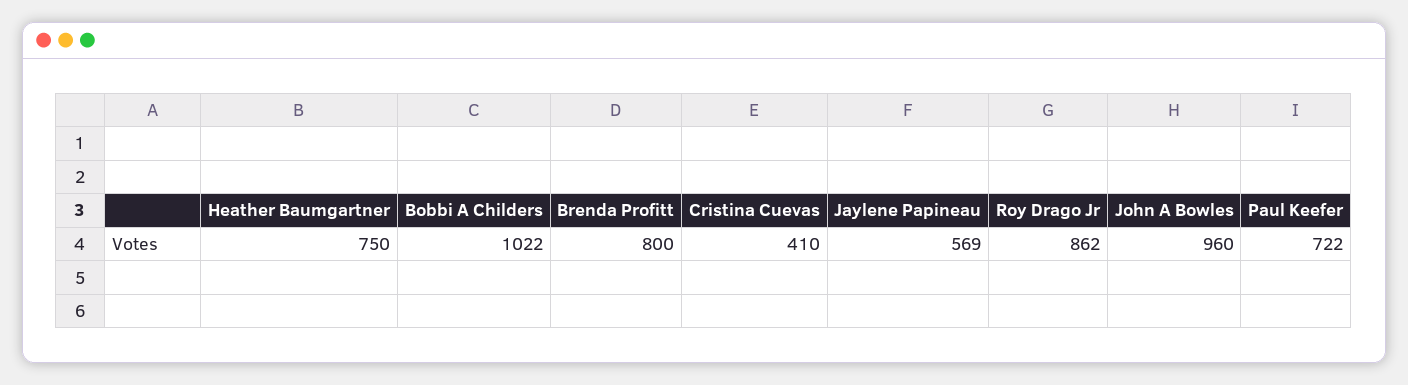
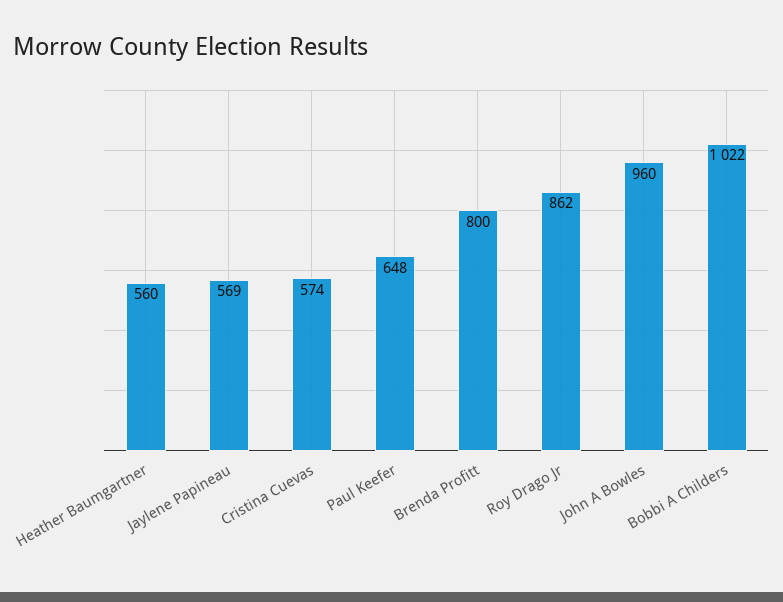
Heather Baumgartner: 750 -> 560
Cristina Cuevas: 410 -> 574
Paul Keefer: 722 -> 648

